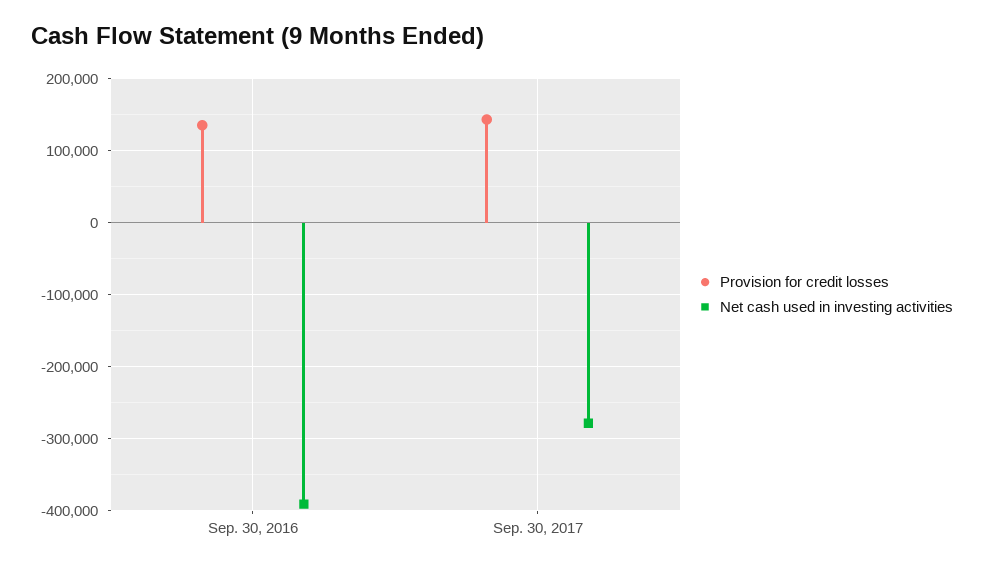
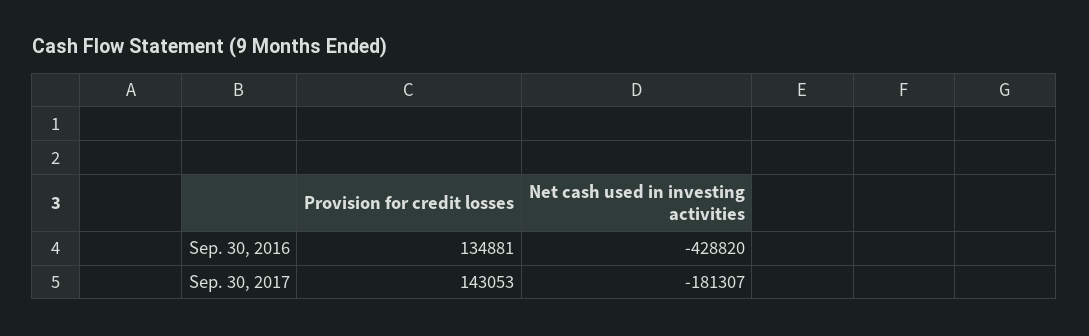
Net cash used in investing activities, Sep. 30, 2016: -390000 -> -428820
Net cash used in investing activities, Sep. 30, 2017: -280000 -> -181307

